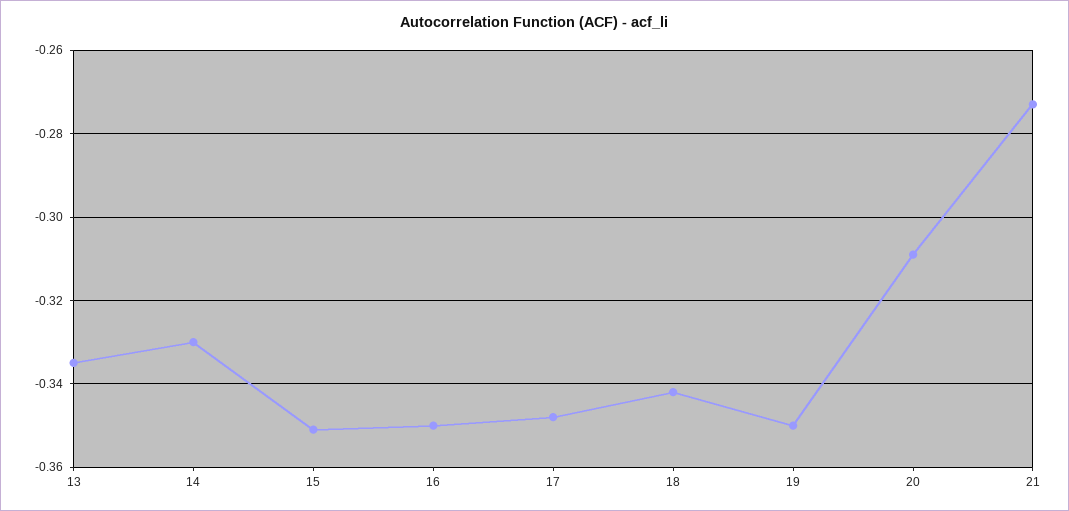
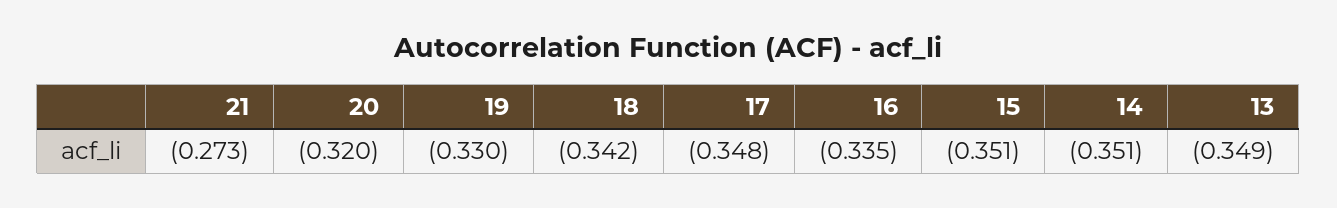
13: -0.335 -> -0.349
14: -0.33 -> -0.351
16: -0.35 -> -0.335
19: -0.35 -> -0.33
20: -0.31 -> -0.32

